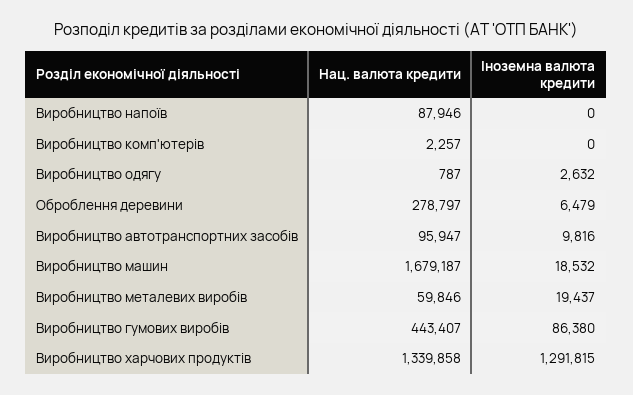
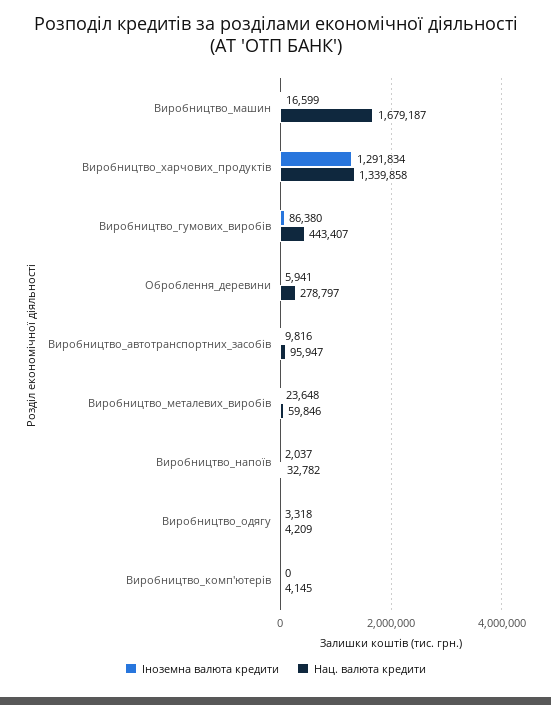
Нац. валюта кредити, Виробництво напоїв: 87946 -> 32782
Іноземна валюта кредити, Виробництво напоїв: 0 -> 2037
Нац. валюта кредити, Виробництво комп'ютерів: 2257 -> 4145
Нац. валюта кредити, Виробництво одягу: 787 -> 4209
Іноземна валюта кредити, Виробництво одягу: 2632 -> 3318
Іноземна валюта кредити, Оброблення деревини: 6479 -> 5941
Іноземна валюта кредити, Виробництво машин: 18532 -> 16599
Іноземна валюта кредити, Виробництво металевих виробів: 19437 -> 23648
Іноземна валюта кредити, Виробництво харчових продуктів: 1291815 -> 1291834

